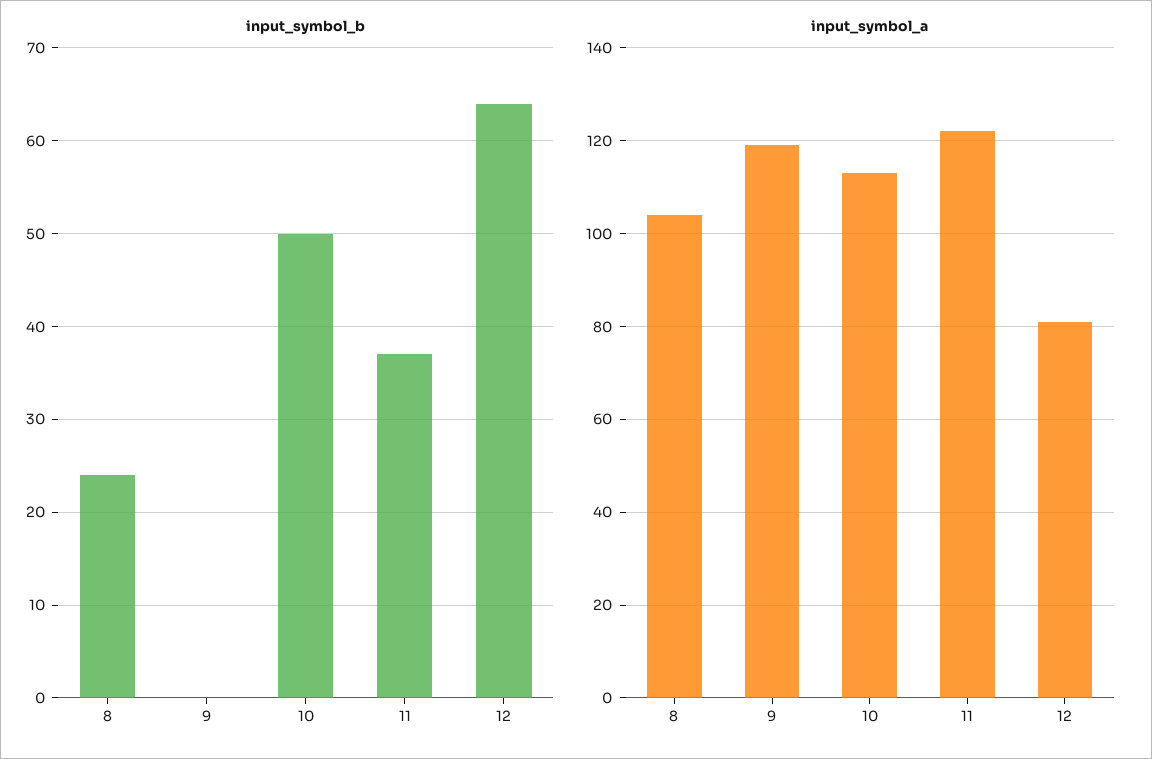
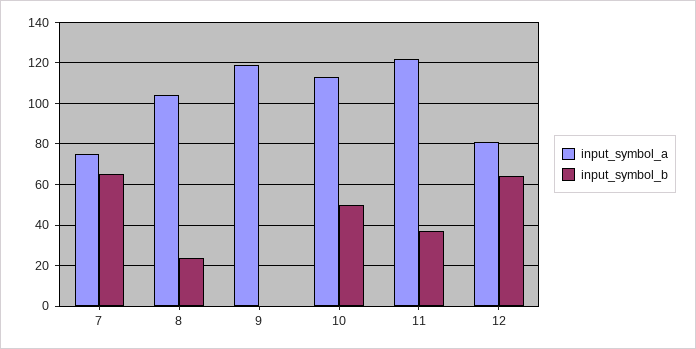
input_symbol_a, 7: none -> 75
input_symbol_b, 7: none -> 65

